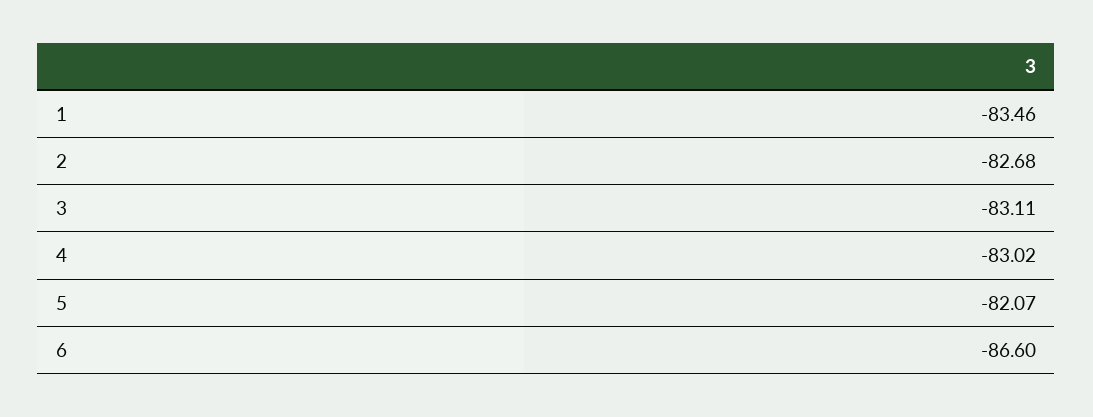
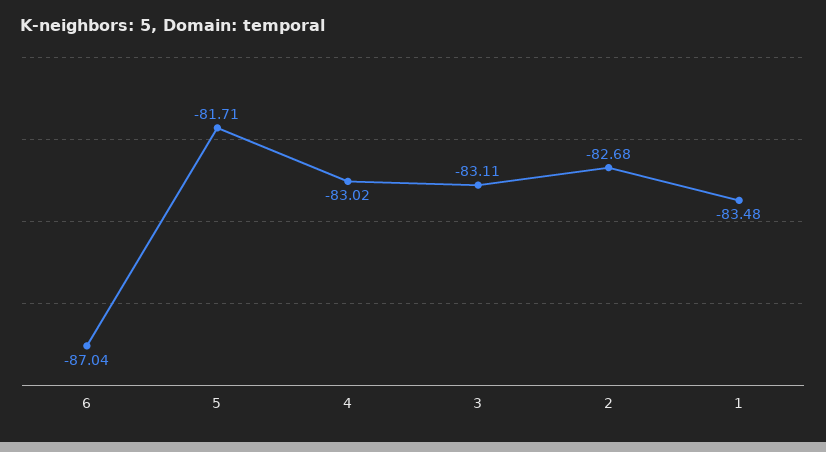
1: -83.46 -> -83.48
5: -82.07 -> -81.71
6: -86.6 -> -87.04

